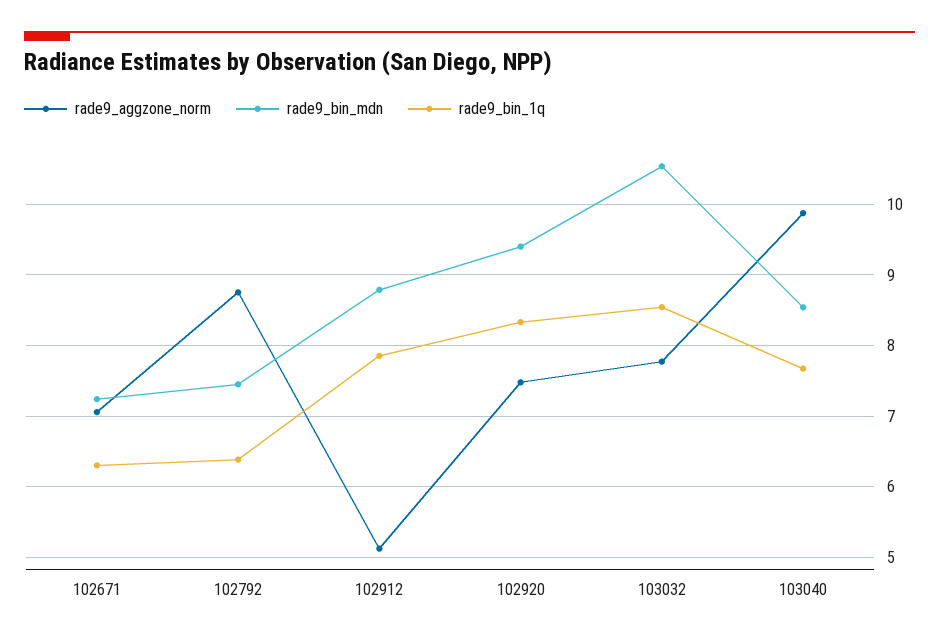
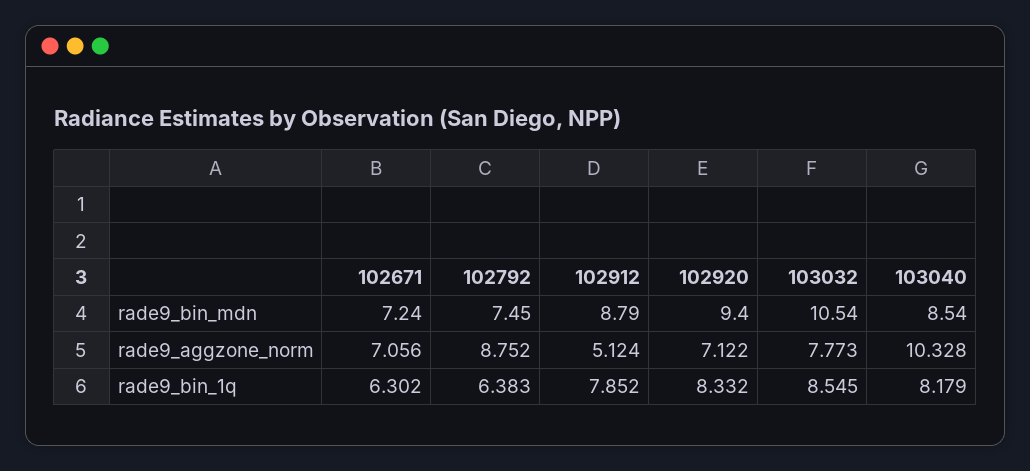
rade9_aggzone_norm, 102920: 7.5 -> 7.122
rade9_aggzone_norm, 103040: 9.9 -> 10.328
rade9_bin_1q, 103040: 7.7 -> 8.179

